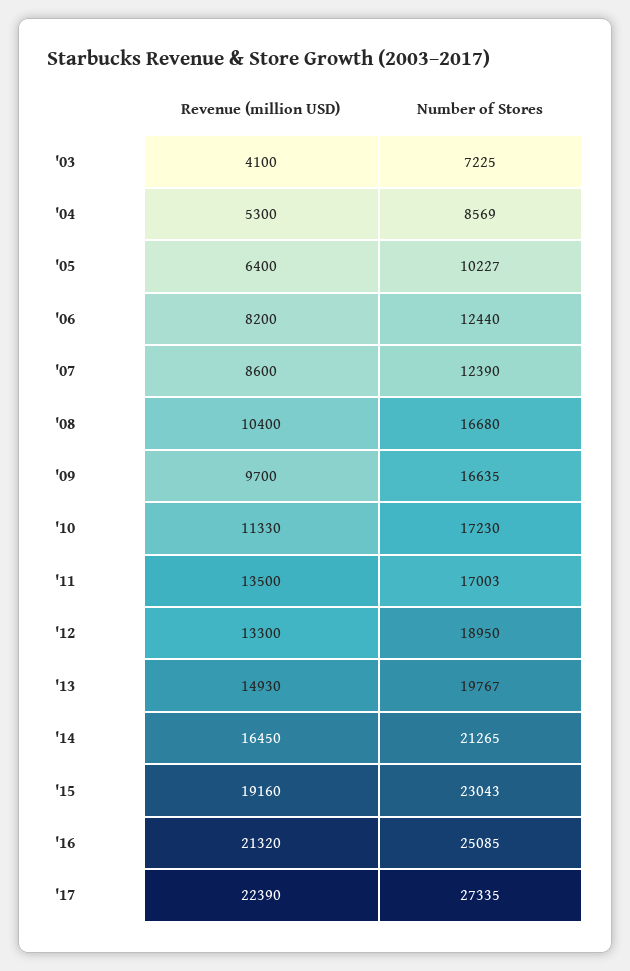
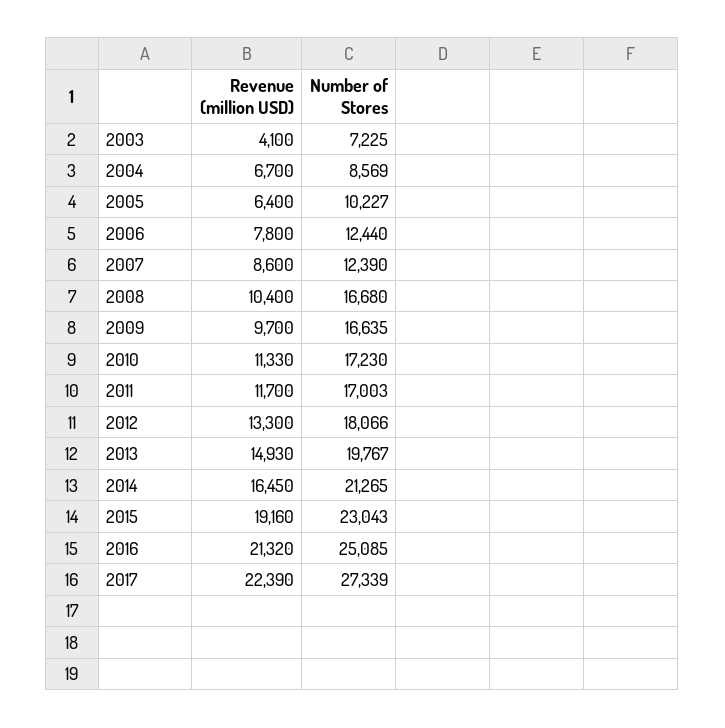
Revenue (million USD), '04: 5300 -> 6700
Revenue (million USD), '06: 8200 -> 7800
Revenue (million USD), '11: 13500 -> 11700
Number of Stores, '12: 18950 -> 18066
Number of Stores, '17: 27335 -> 27339

